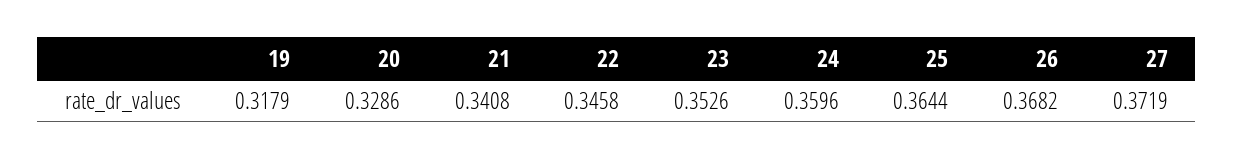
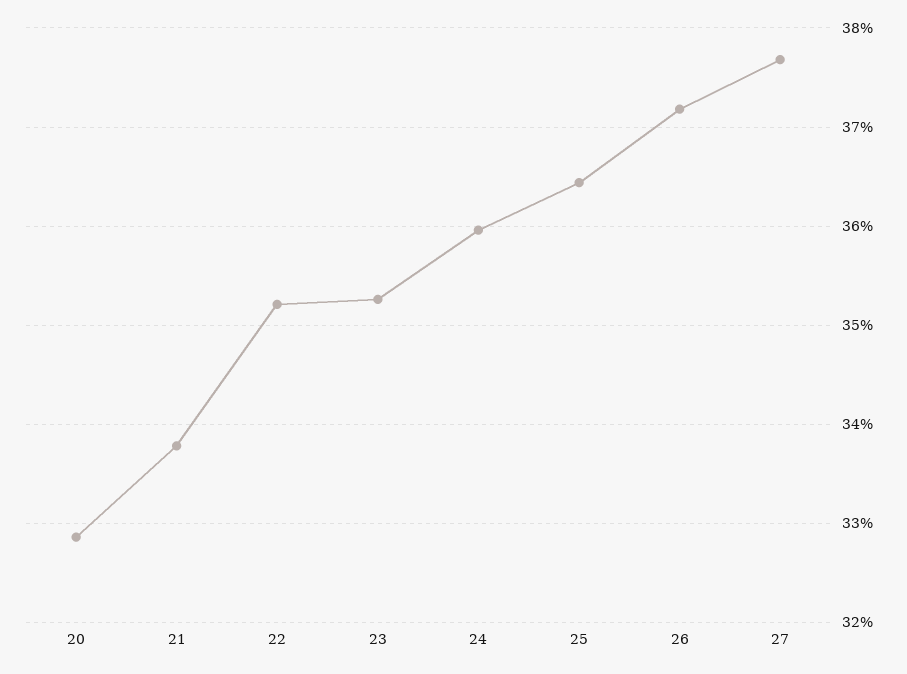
19: 0.3179 -> none
21: 0.3408 -> 0.338
22: 0.3458 -> 0.352
26: 0.3682 -> 0.372
27: 0.3719 -> 0.377

